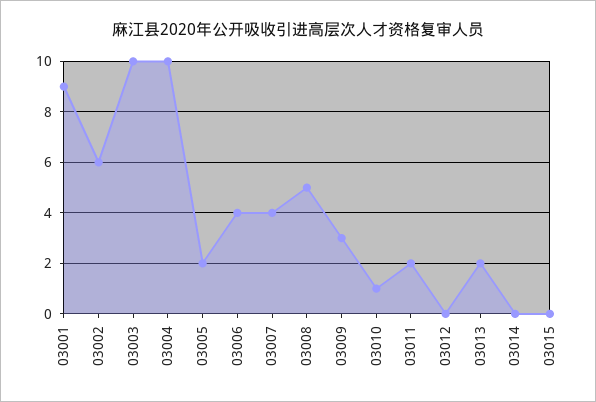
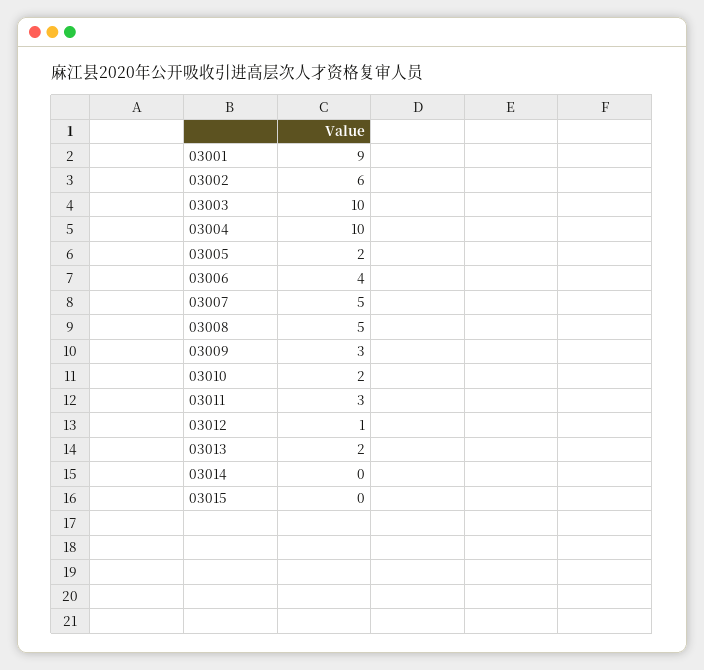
03007: 4 -> 5
03010: 1 -> 2
03011: 2 -> 3
03012: 0 -> 1

